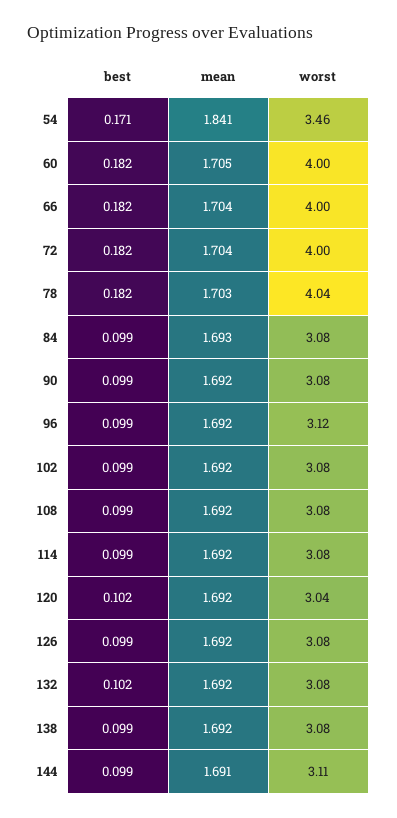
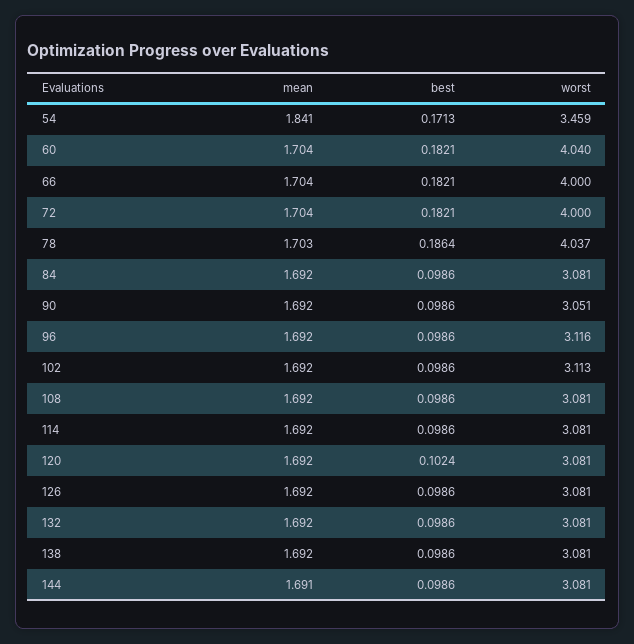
mean, 60: 1.705 -> 1.704
worst, 60: 4 -> 4.04
best, 78: 0.182 -> 0.1864
mean, 84: 1.693 -> 1.692
worst, 90: 3.08 -> 3.051
worst, 102: 3.08 -> 3.113
worst, 120: 3.04 -> 3.081
best, 132: 0.102 -> 0.0986
worst, 144: 3.11 -> 3.081

